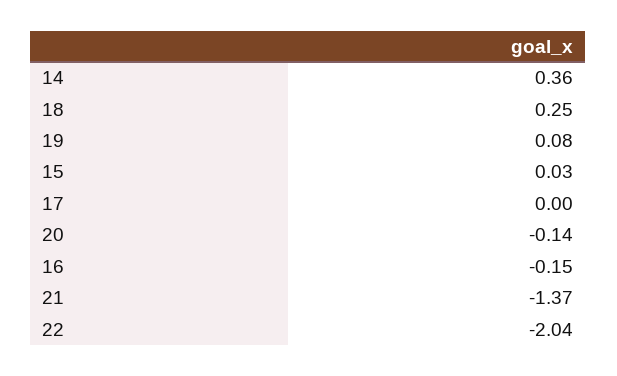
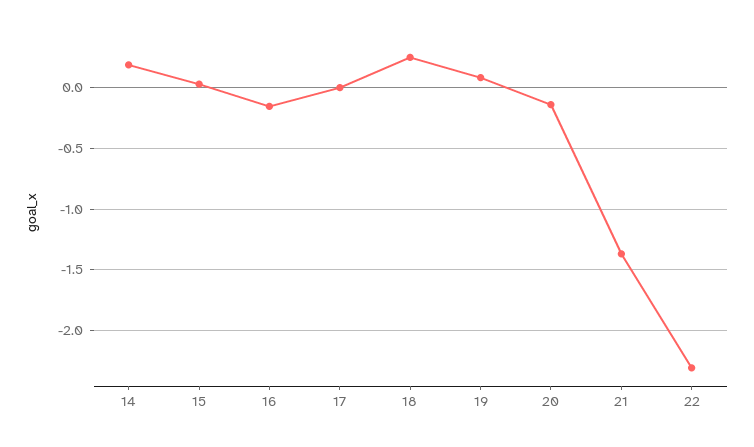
14: 0.36 -> 0.2
22: -2.04 -> -2.3

